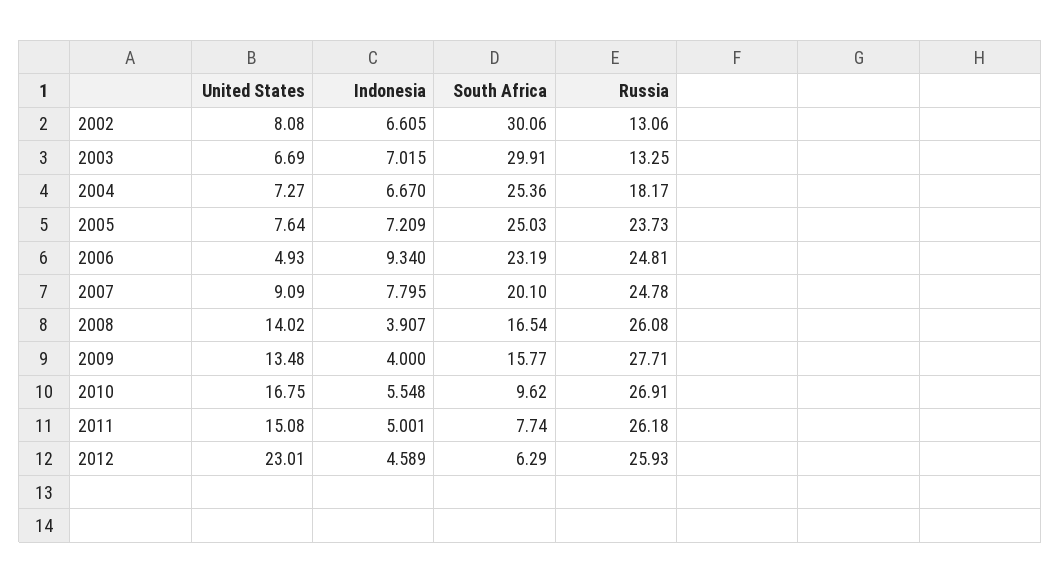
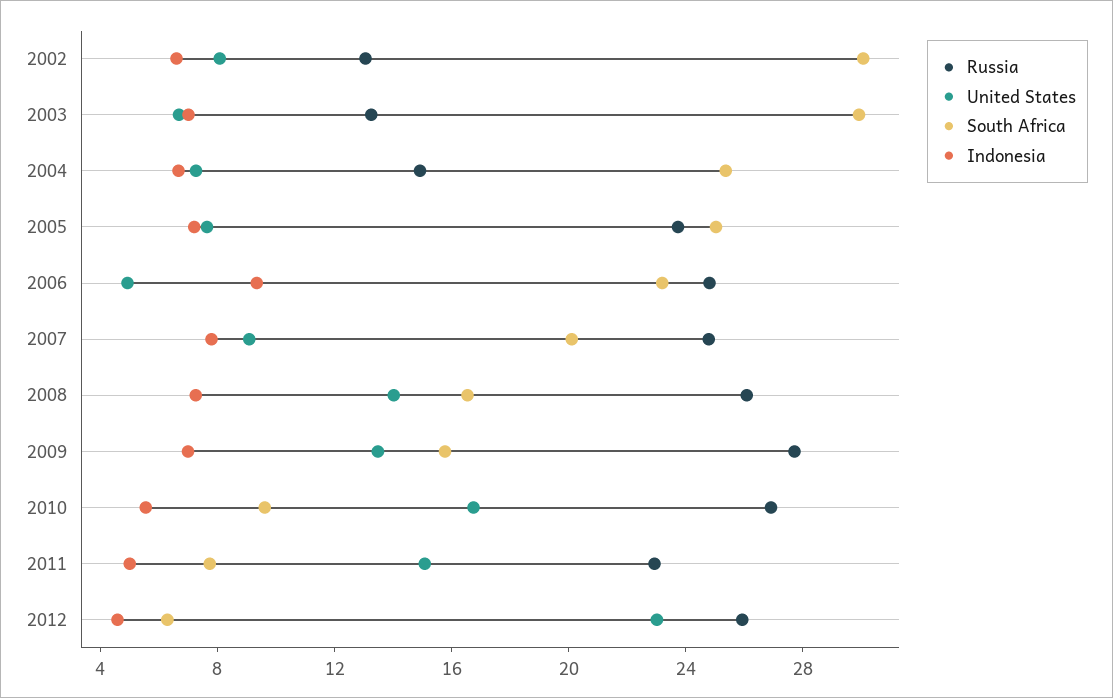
Russia, 2004: 18.17 -> 15
Indonesia, 2008: 3.907 -> 7
Indonesia, 2009: 4 -> 7
Russia, 2011: 26.18 -> 23

